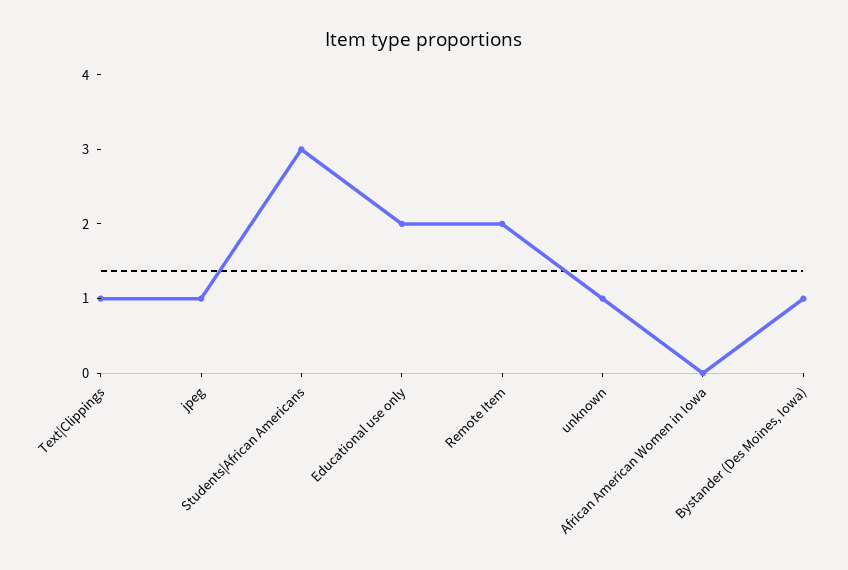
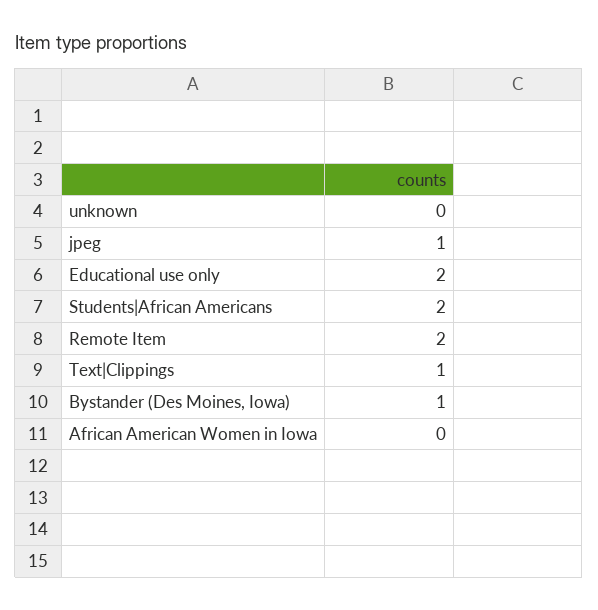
Students|African Americans: 3 -> 2
unknown: 1 -> 0

